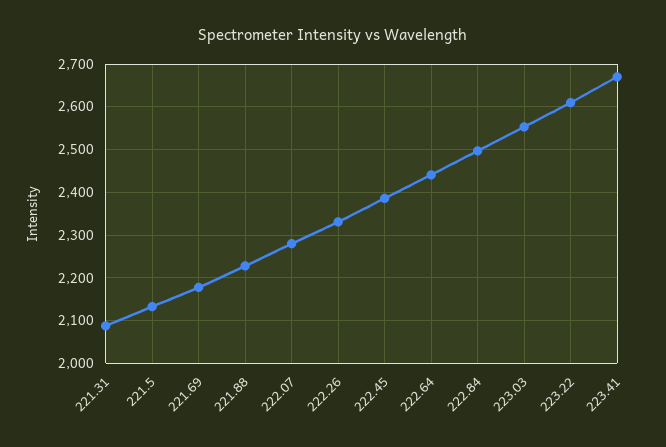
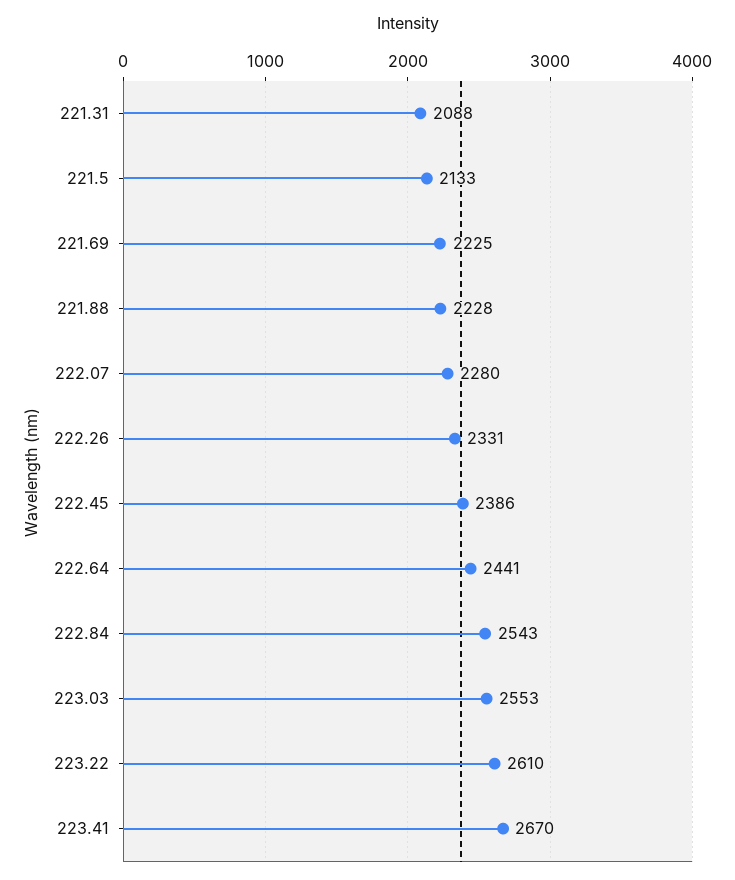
221.69: 2180 -> 2225
222.84: 2500 -> 2543

